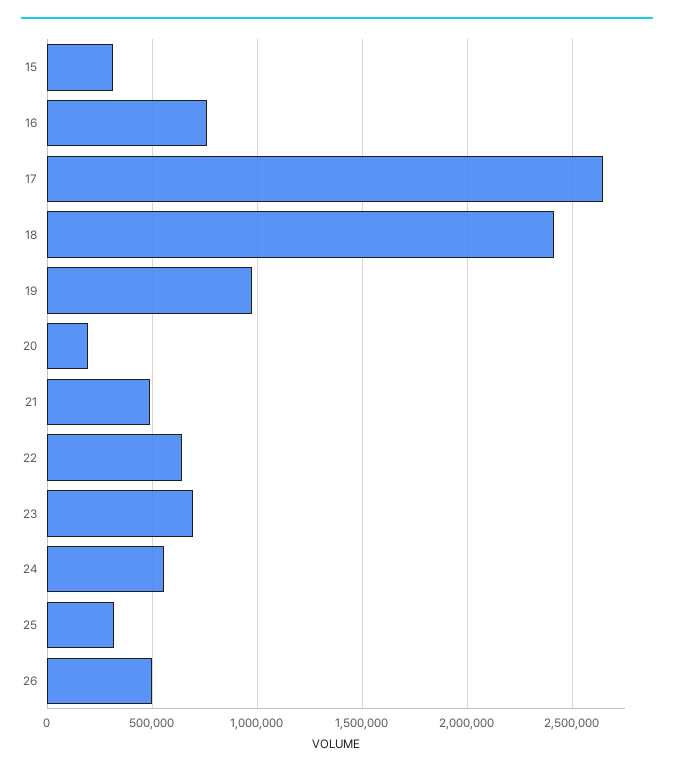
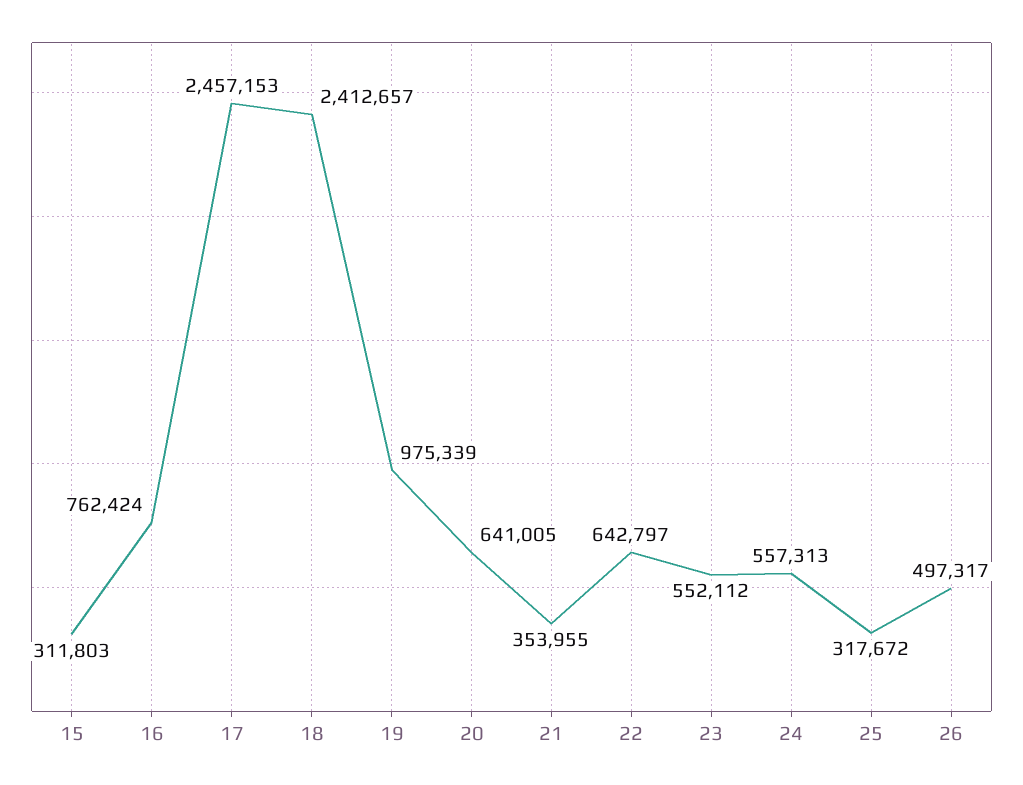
17: 2650000 -> 2457153
20: 200000 -> 641005
21: 500000 -> 353955
23: 700000 -> 552112

